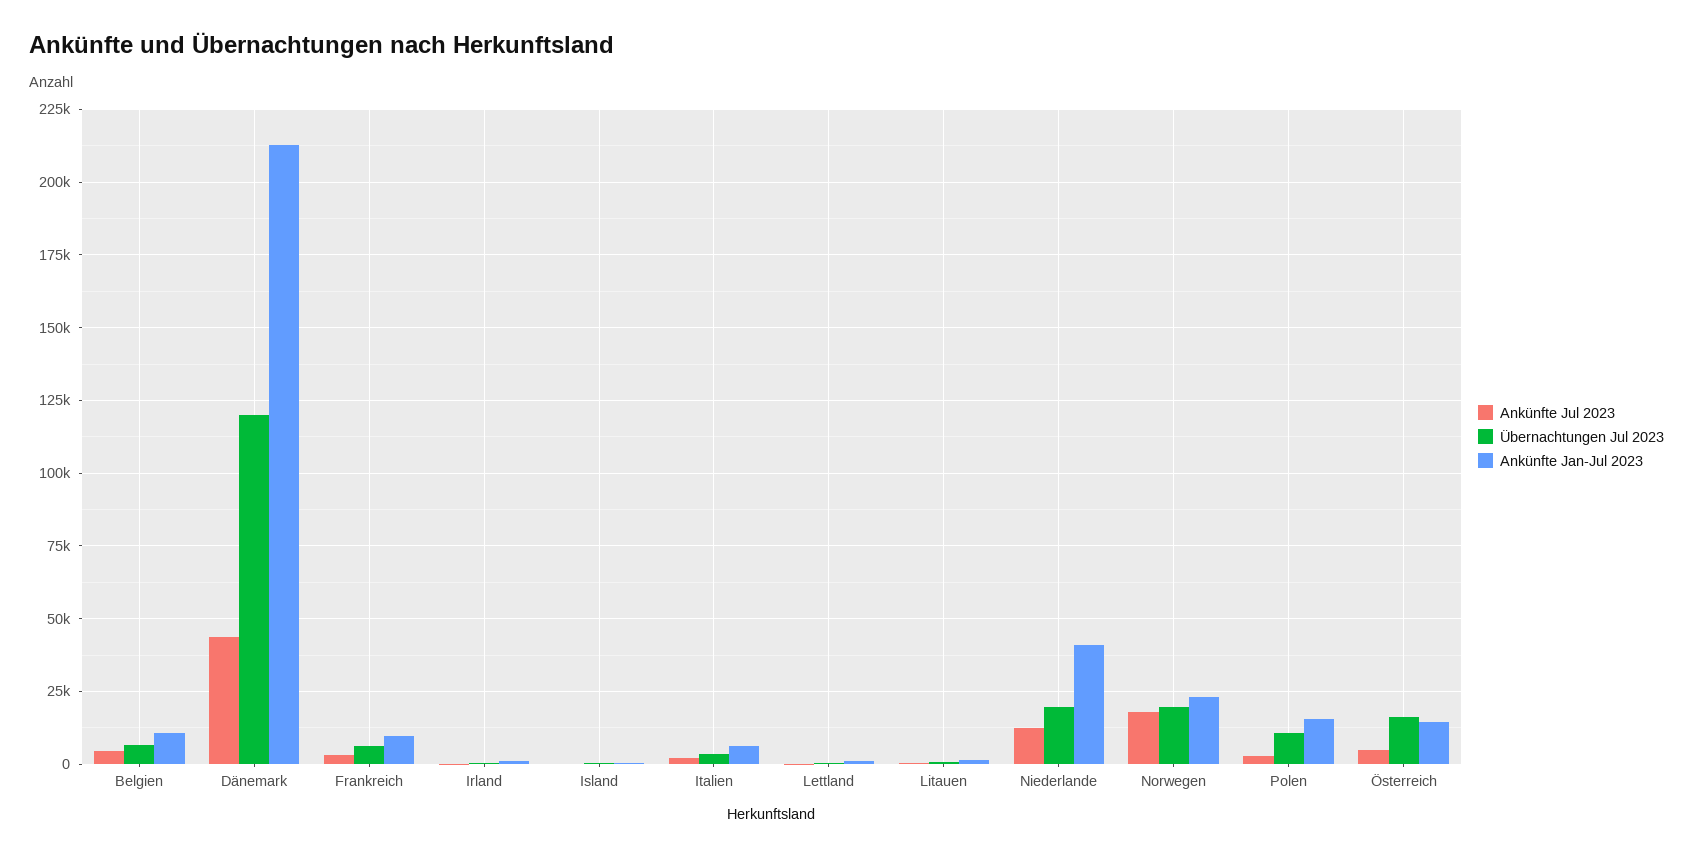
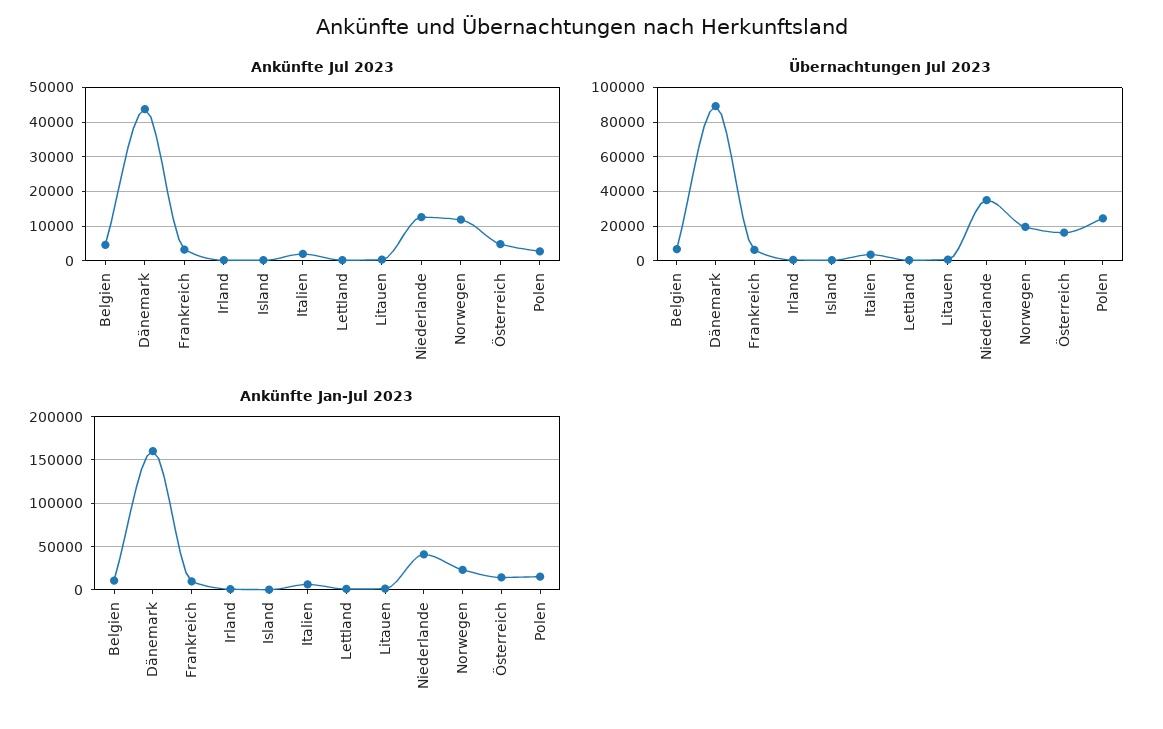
Übernachtungen Jul 2023, Dänemark: 120000 -> 90000
Ankünfte Jan-Jul 2023, Dänemark: 212500 -> 160000
Übernachtungen Jul 2023, Niederlande: 20000 -> 35000
Ankünfte Jul 2023, Norwegen: 17500 -> 12000
Übernachtungen Jul 2023, Polen: 10000 -> 25000

